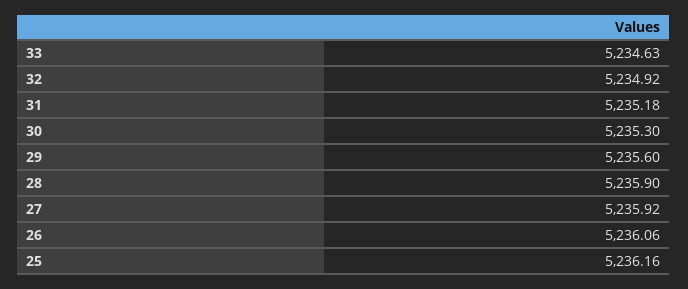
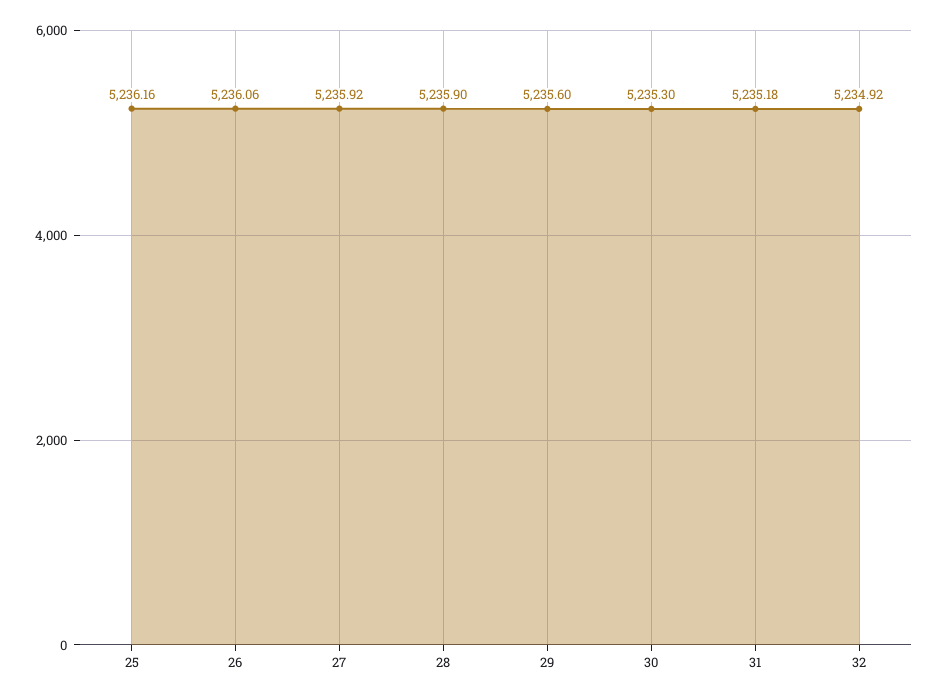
33: 5234.63 -> none

